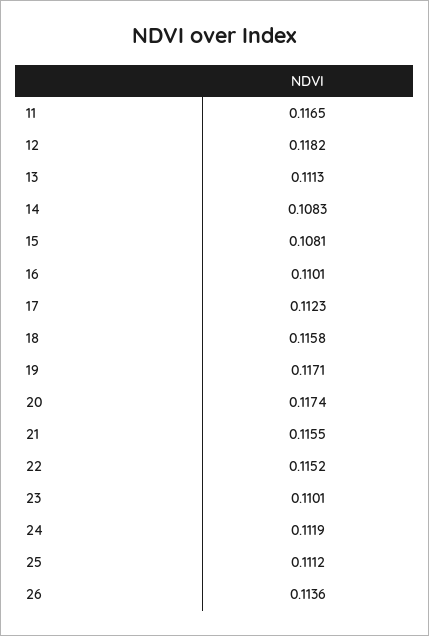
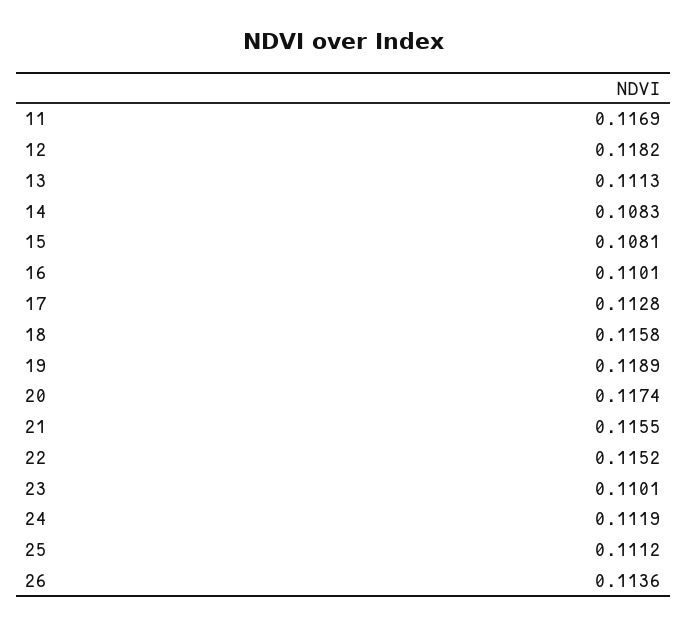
11: 0.1165 -> 0.1169
17: 0.1123 -> 0.1128
19: 0.1171 -> 0.1189

